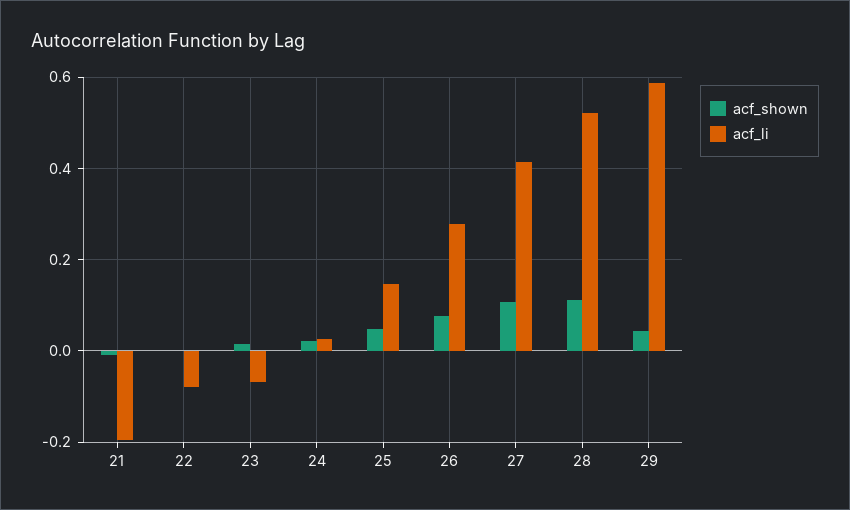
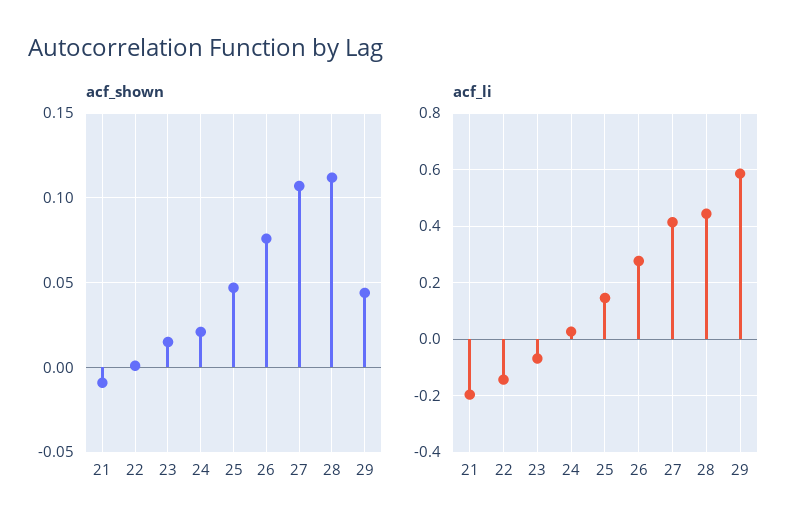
acf_li, 22: -0.08 -> -0.15
acf_li, 28: 0.52 -> 0.45

